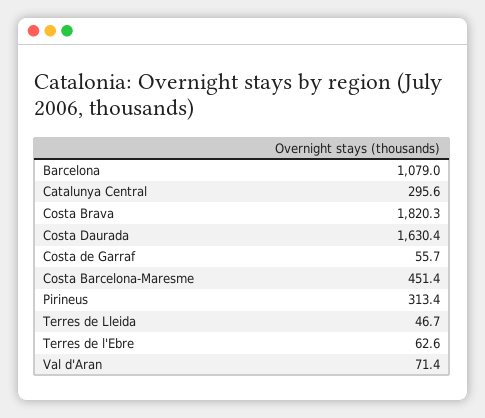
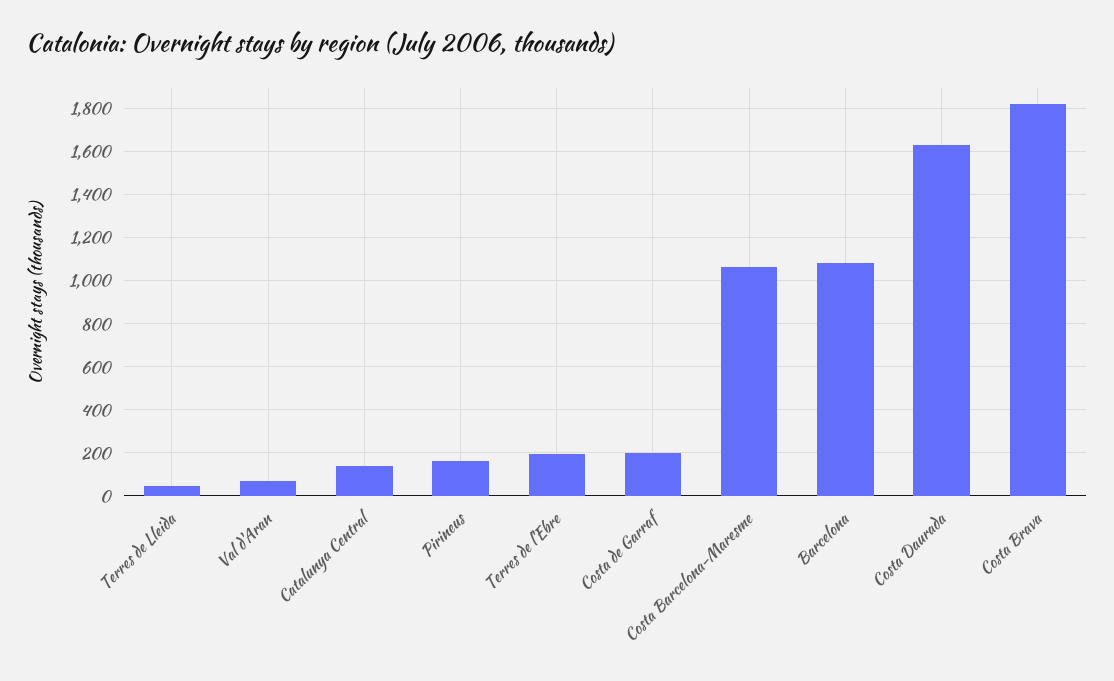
Catalunya Central: 295.6 -> 150
Costa de Garraf: 55.7 -> 200
Costa Barcelona-Maresme: 451.4 -> 1050
Pirineus: 313.4 -> 150
Terres de l'Ebre: 62.6 -> 200

